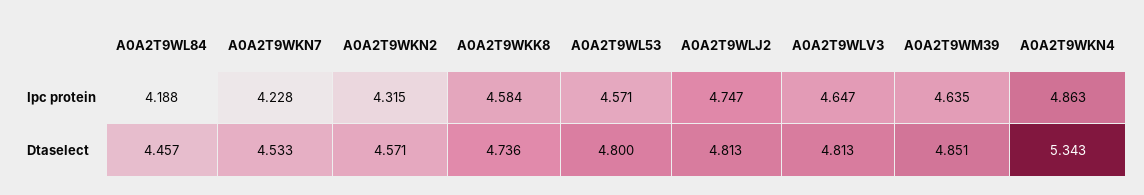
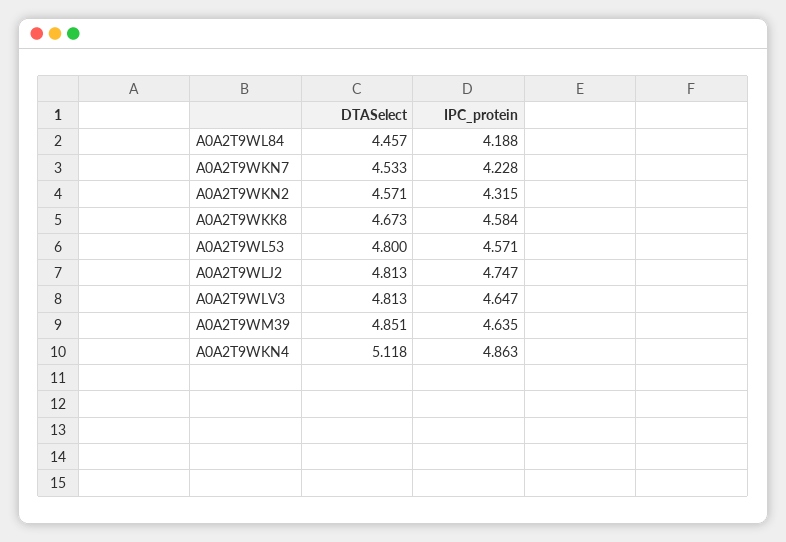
A0A2T9WKK8, Dtaselect: 4.736 -> 4.673
A0A2T9WKN4, Dtaselect: 5.343 -> 5.118

